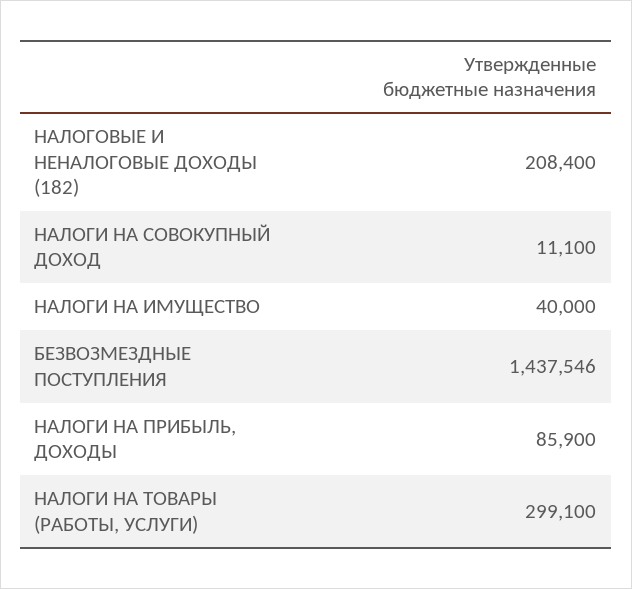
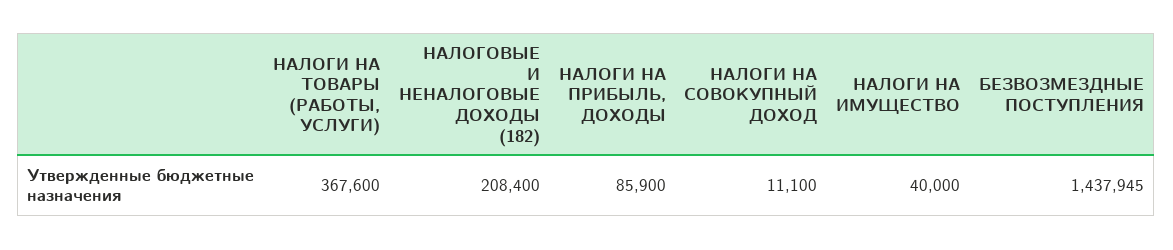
БЕЗВОЗМЕЗДНЫЕ ПОСТУПЛЕНИЯ: 1437546 -> 1437945
НАЛОГИ НА ТОВАРЫ (РАБОТЫ, УСЛУГИ): 299100 -> 367600

